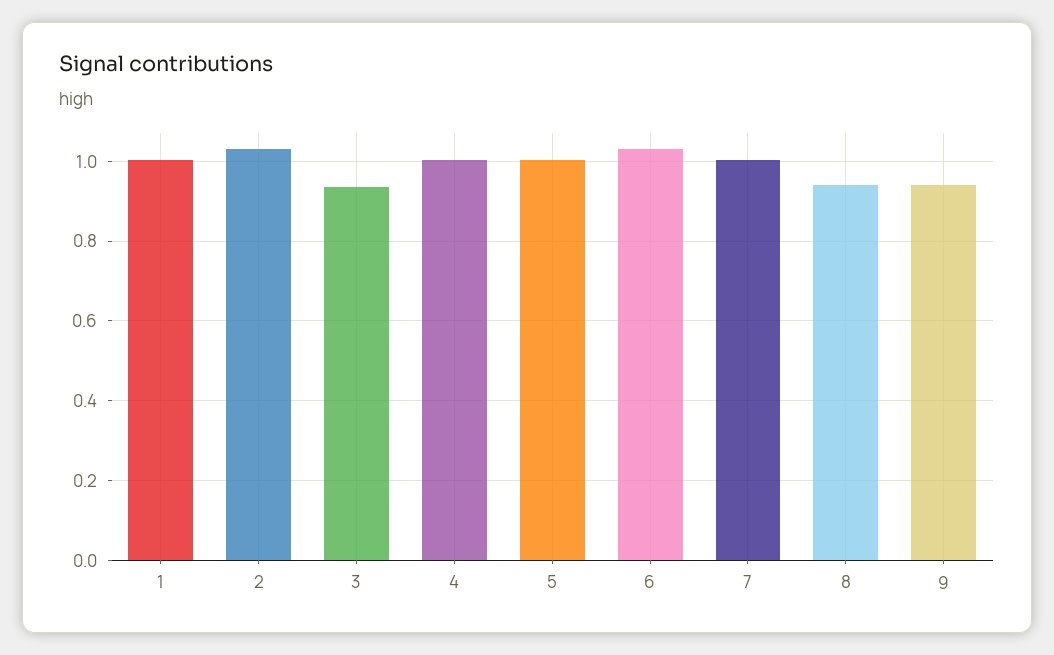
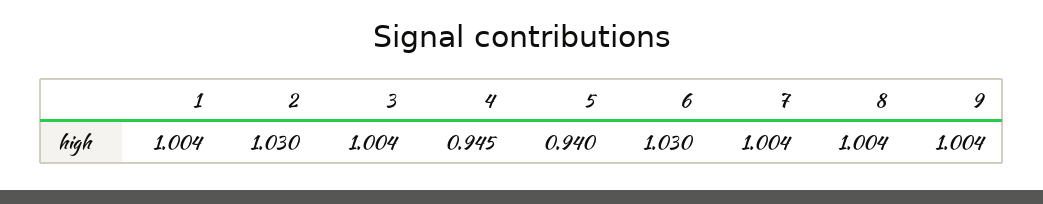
3: 0.94 -> 1.004
4: 1 -> 0.945
5: 1 -> 0.94
8: 0.94 -> 1.004
9: 0.94 -> 1.004

